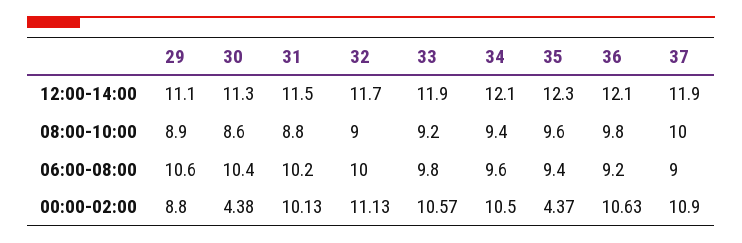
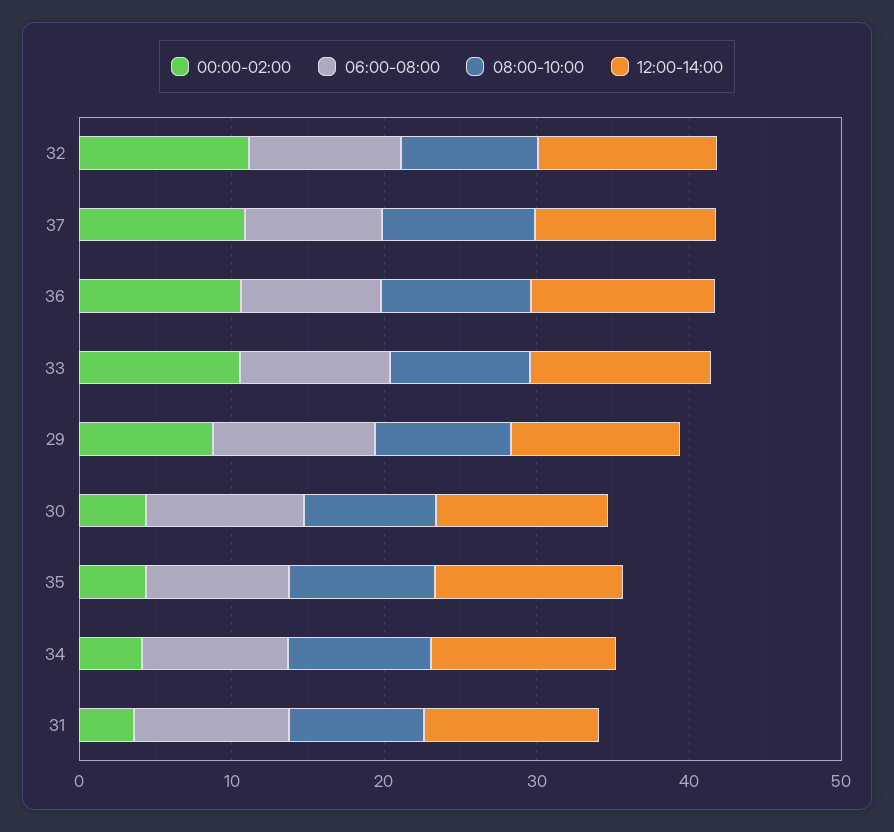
00:00-02:00, 31: 10.13 -> 4
00:00-02:00, 34: 10.5 -> 4

